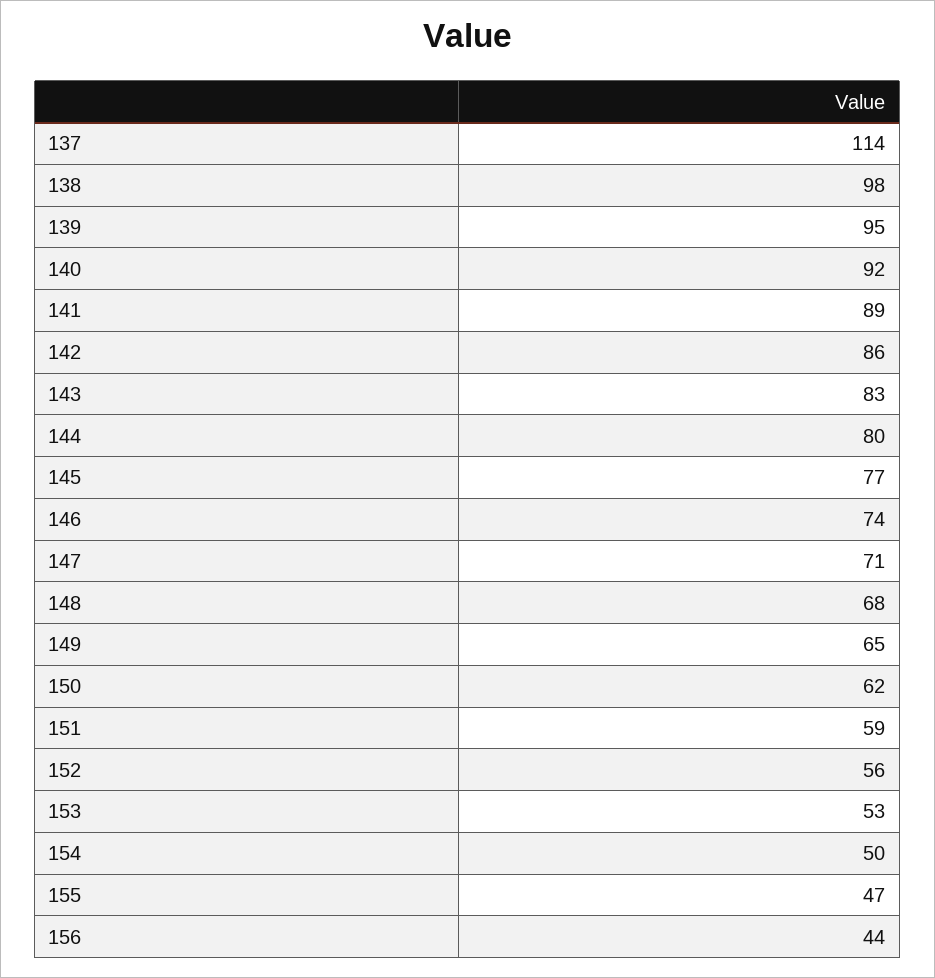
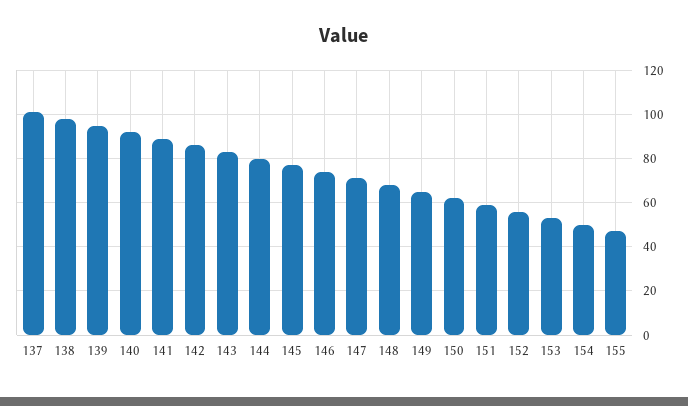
137: 114 -> 100
156: 44 -> none

